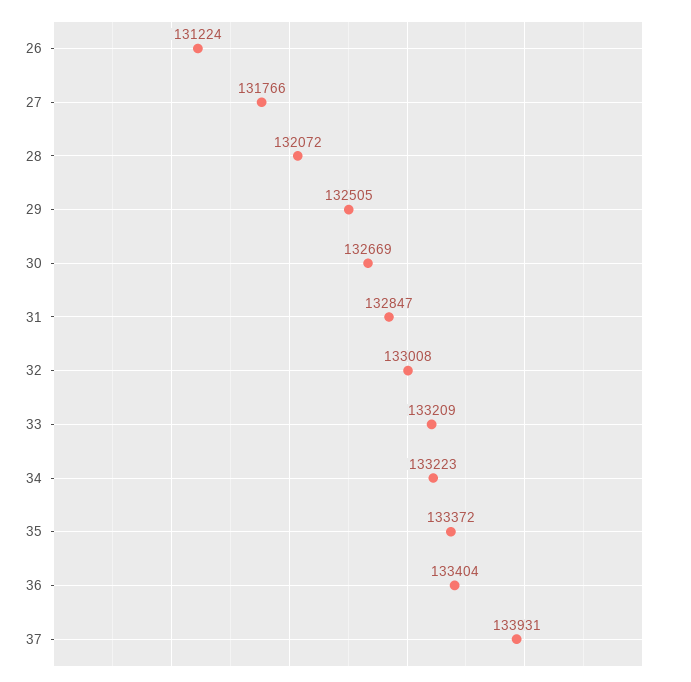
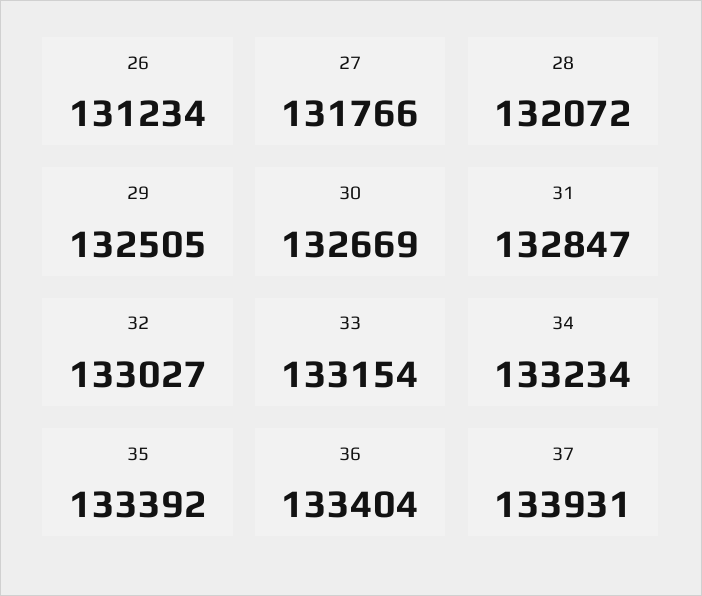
26: 131224 -> 131234
32: 133008 -> 133027
33: 133209 -> 133154
34: 133223 -> 133234
35: 133372 -> 133392

